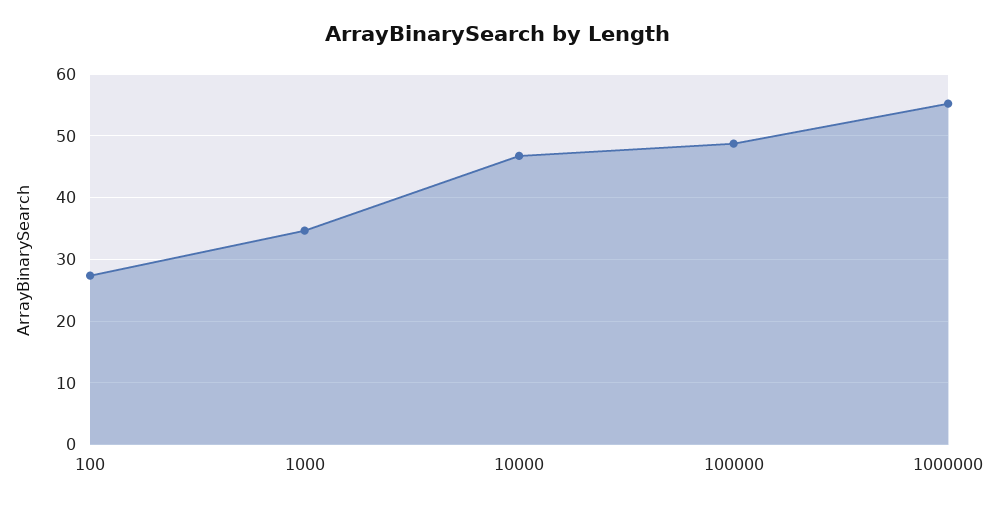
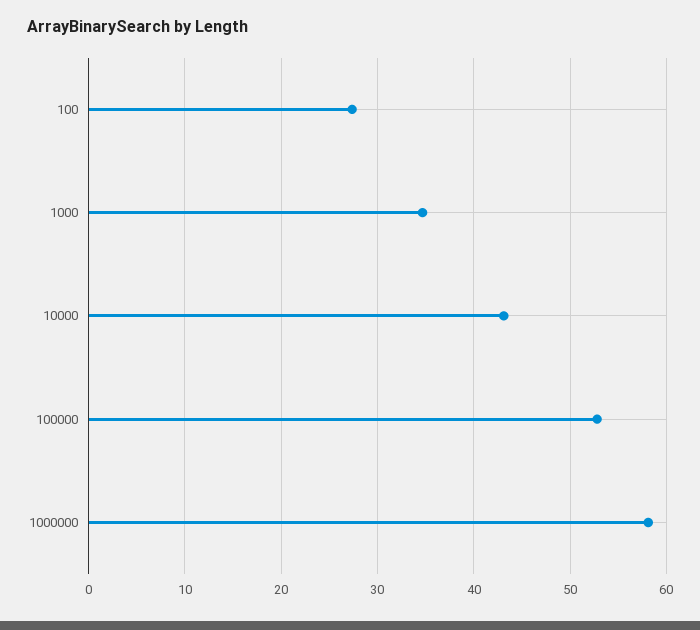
10000: 47 -> 43
100000: 49 -> 53
1000000: 55 -> 58

